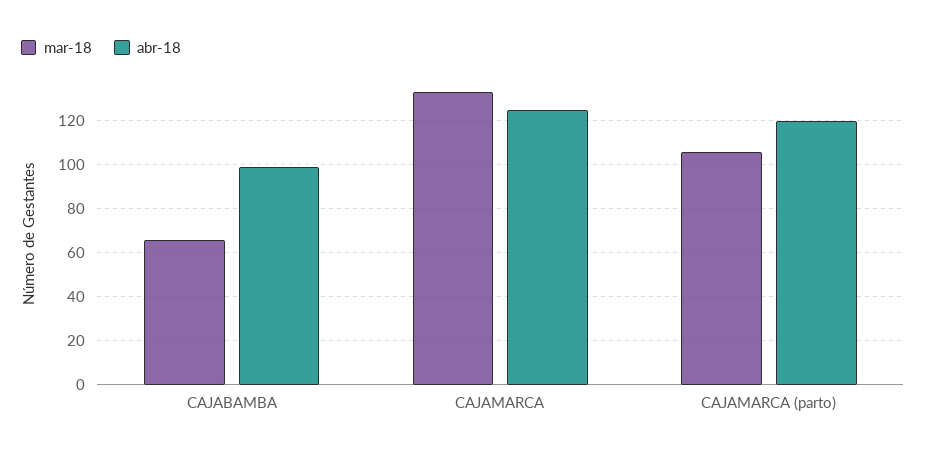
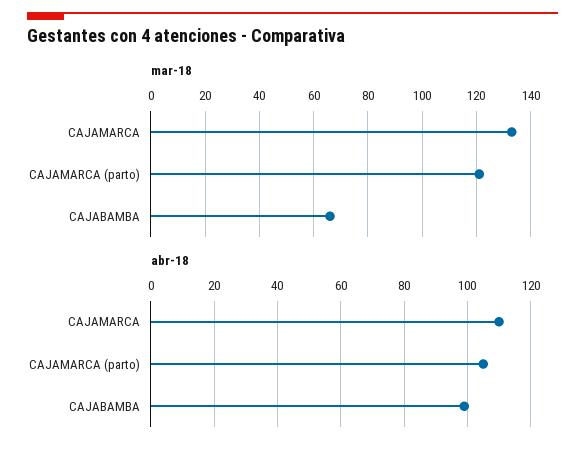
abr-18, CAJAMARCA: 125 -> 110
mar-18, CAJAMARCA (parto): 105 -> 120
abr-18, CAJAMARCA (parto): 120 -> 105

